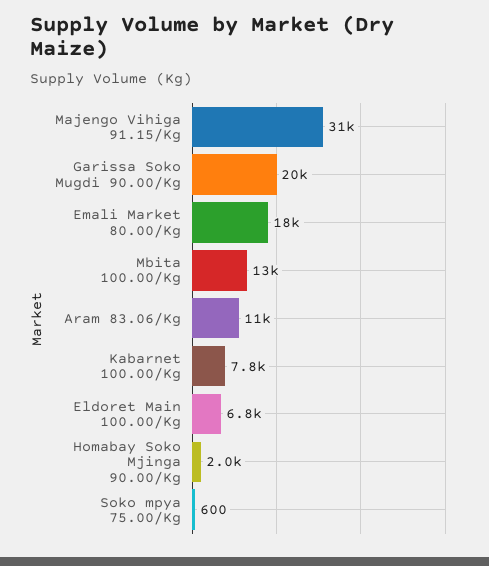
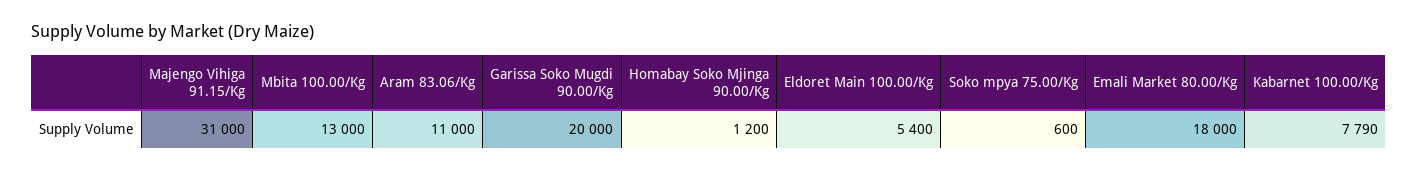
Eldoret Main 100.00/Kg: 6800 -> 5400
Homabay Soko Mjinga 90.00/Kg: 2000 -> 1200

